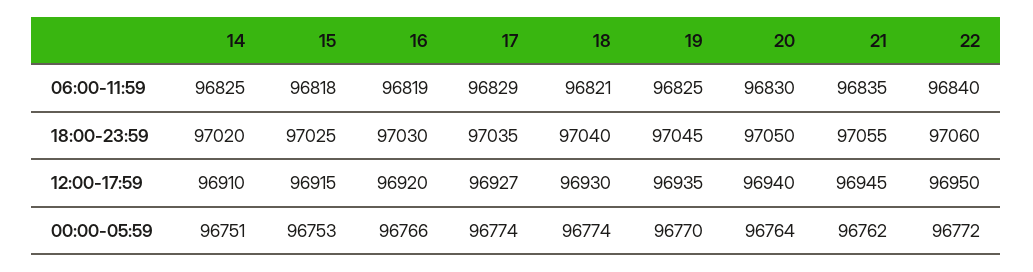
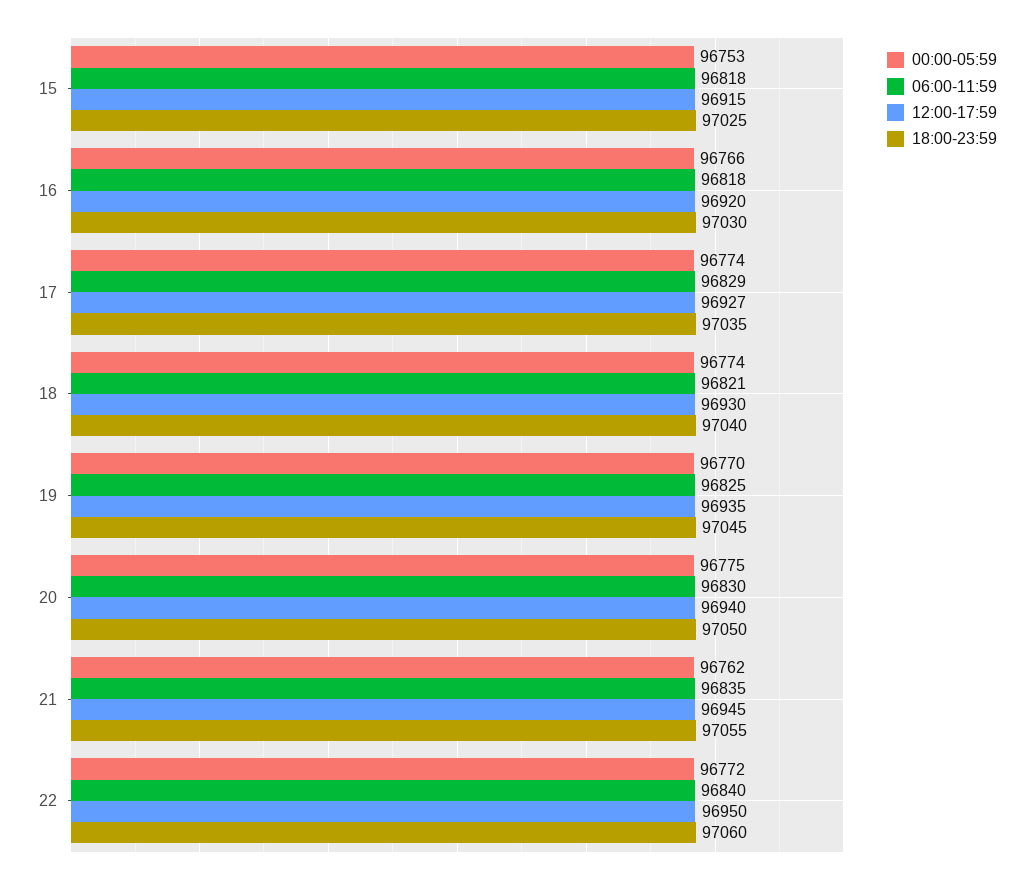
06:00-11:59, 14: 96825 -> none
06:00-11:59, 16: 96819 -> 96818
18:00-23:59, 14: 97020 -> none
12:00-17:59, 14: 96910 -> none
00:00-05:59, 14: 96751 -> none
00:00-05:59, 20: 96764 -> 96775

